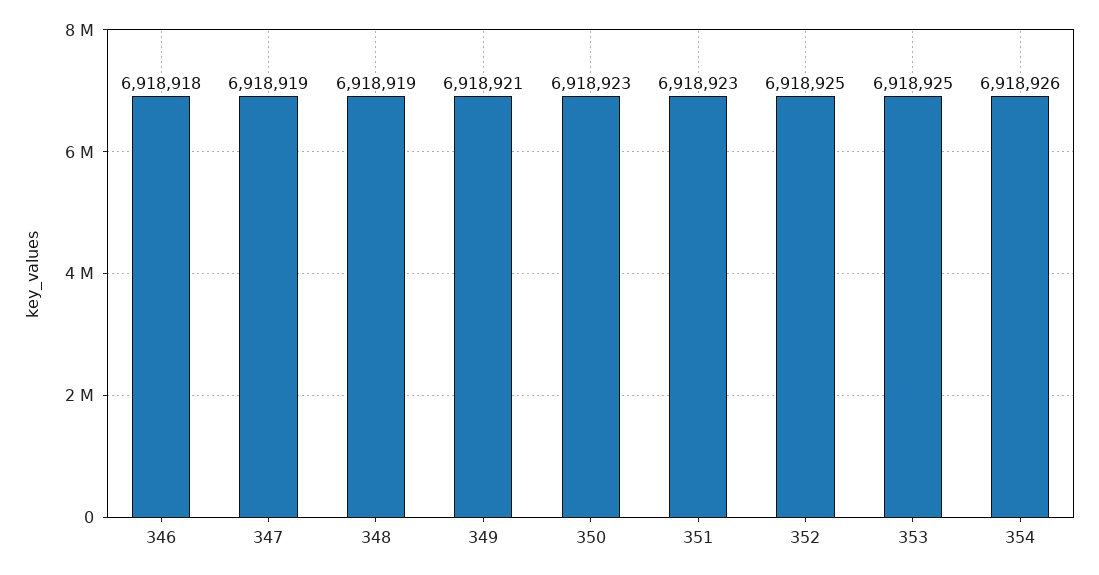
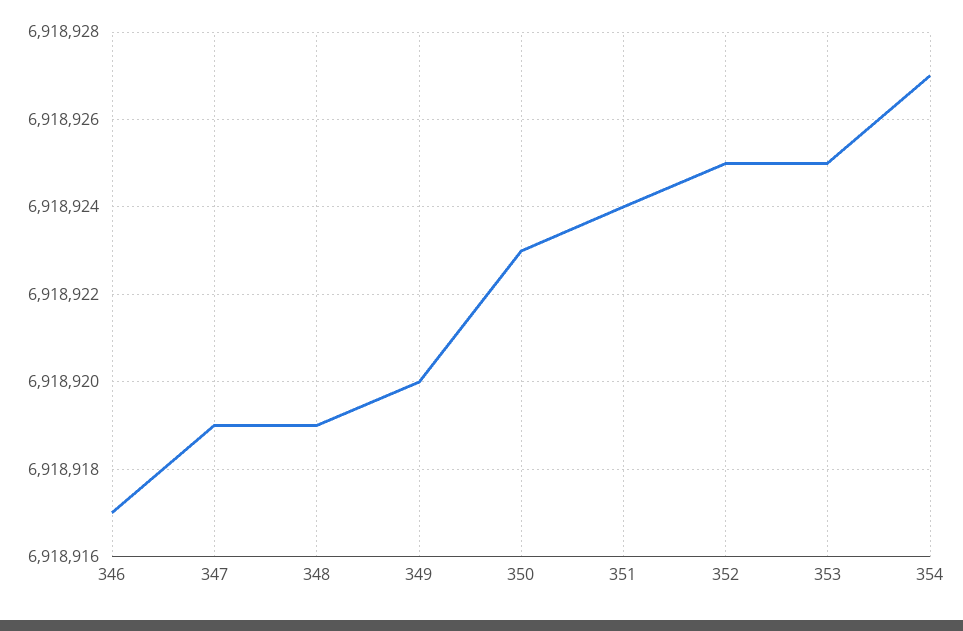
346: 6918918 -> 6918917
349: 6918921 -> 6918920
351: 6918923 -> 6918924
354: 6918926 -> 6918927

